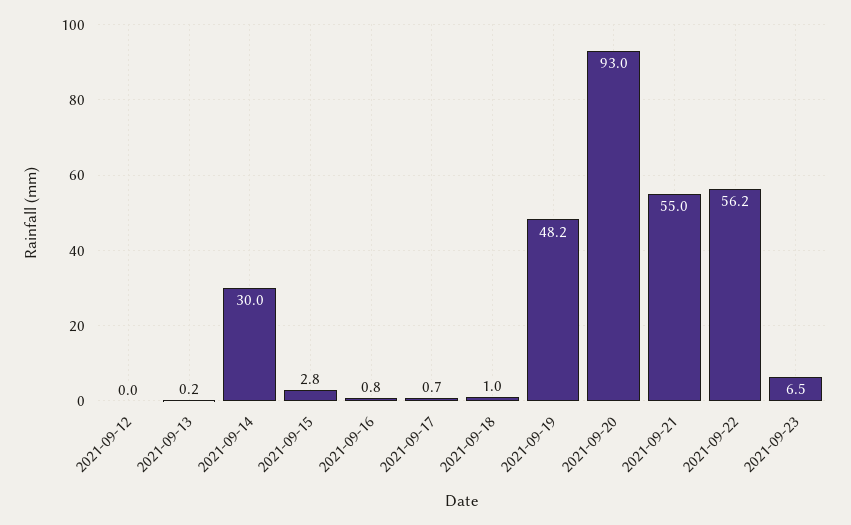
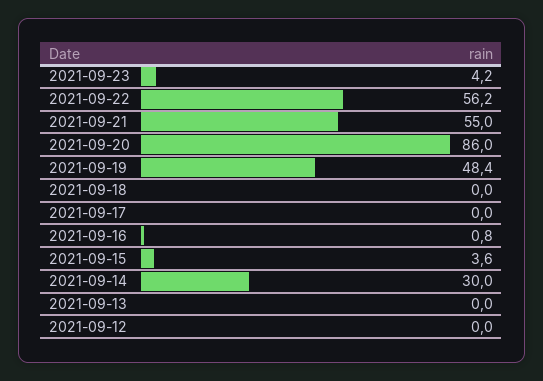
2021-09-13: 0.2 -> 0
2021-09-15: 2.8 -> 3.6
2021-09-17: 0.7 -> 0
2021-09-18: 1 -> 0
2021-09-19: 48.2 -> 48.4
2021-09-20: 93 -> 86
2021-09-23: 6.5 -> 4.2

